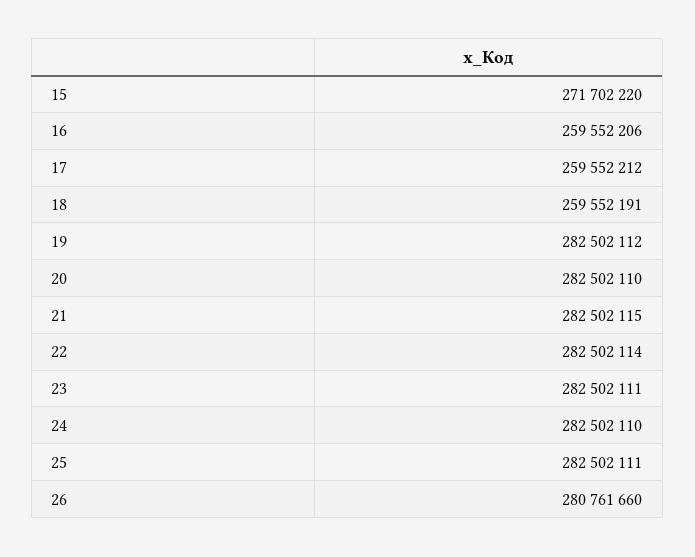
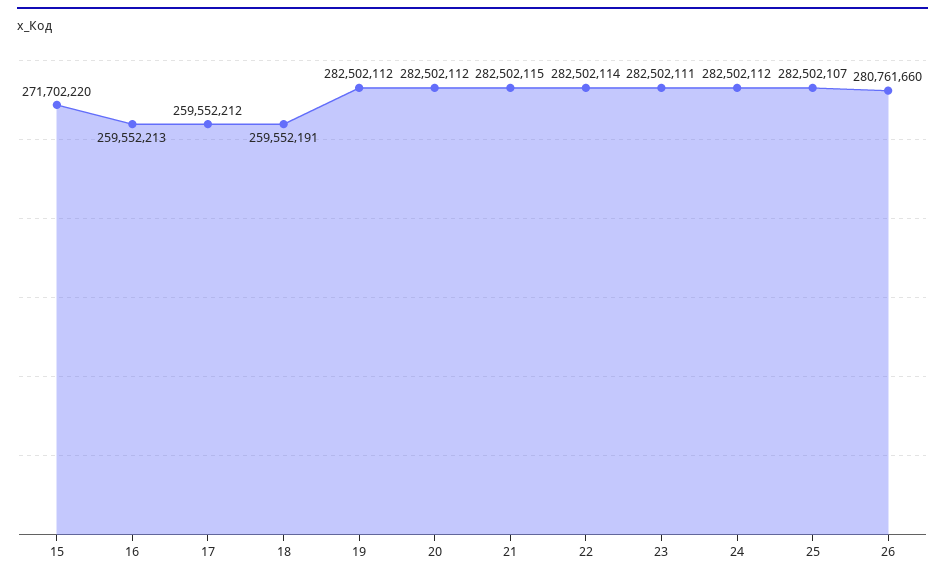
16: 259552206 -> 259552213
20: 282502110 -> 282502112
24: 282502110 -> 282502112
25: 282502111 -> 282502107

